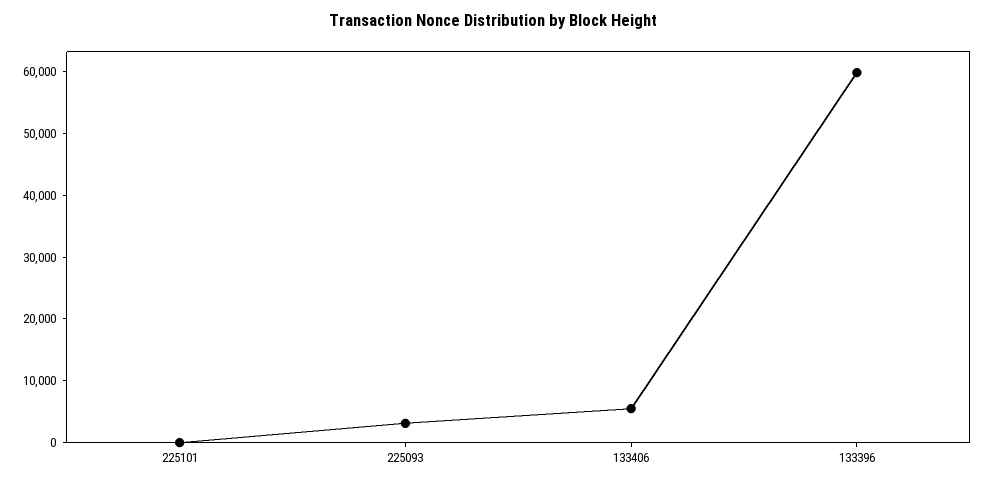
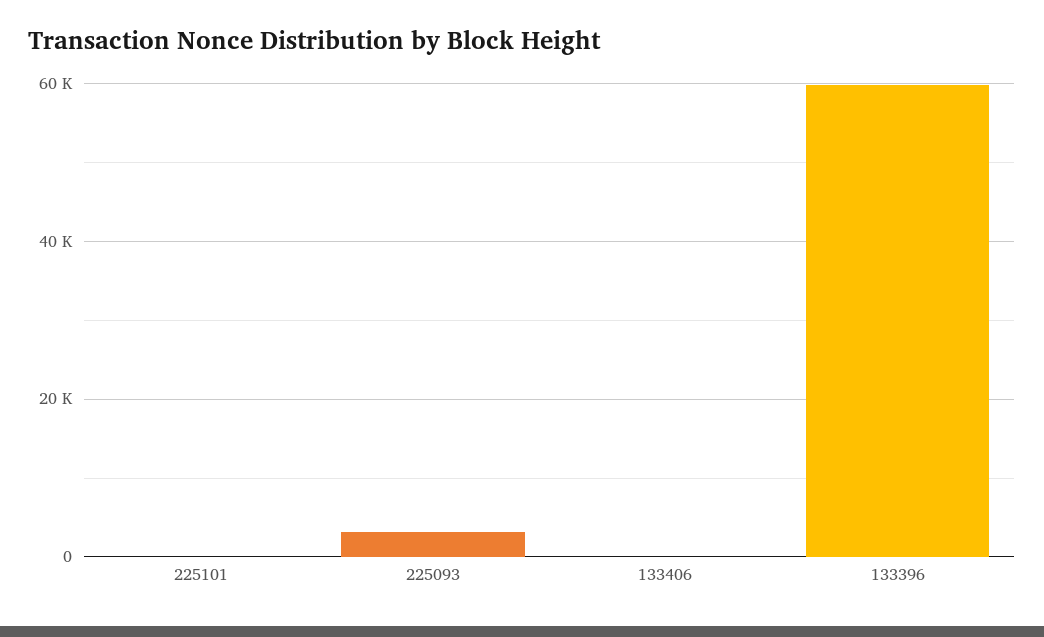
133406: 6000 -> 0

